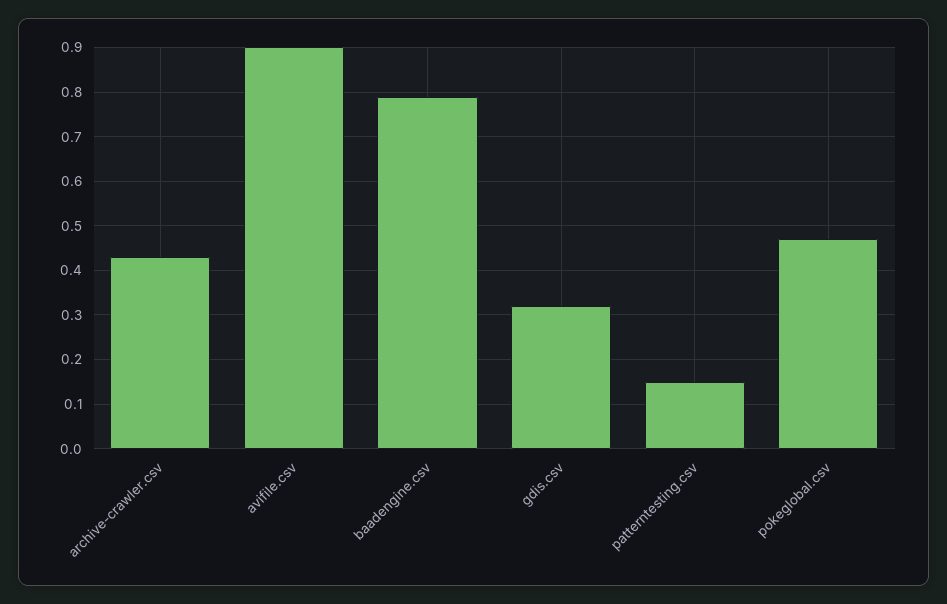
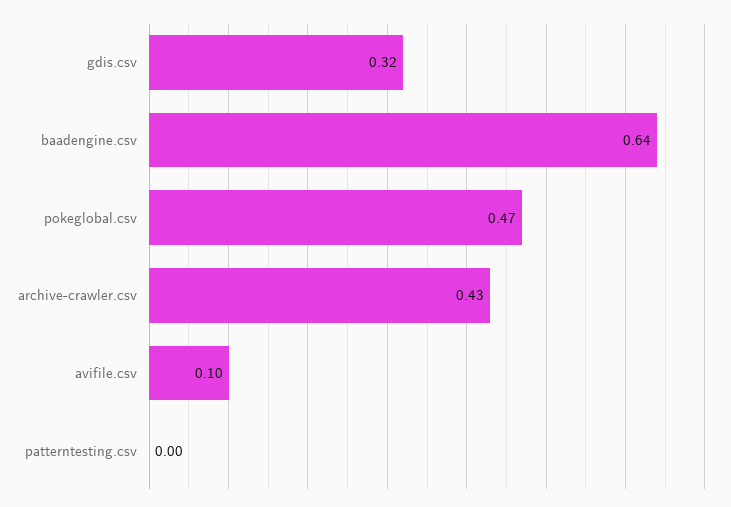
avifile.csv: 0.9 -> 0.1
baadengine.csv: 0.8 -> 0.64
patterntesting.csv: 0.15 -> 0

